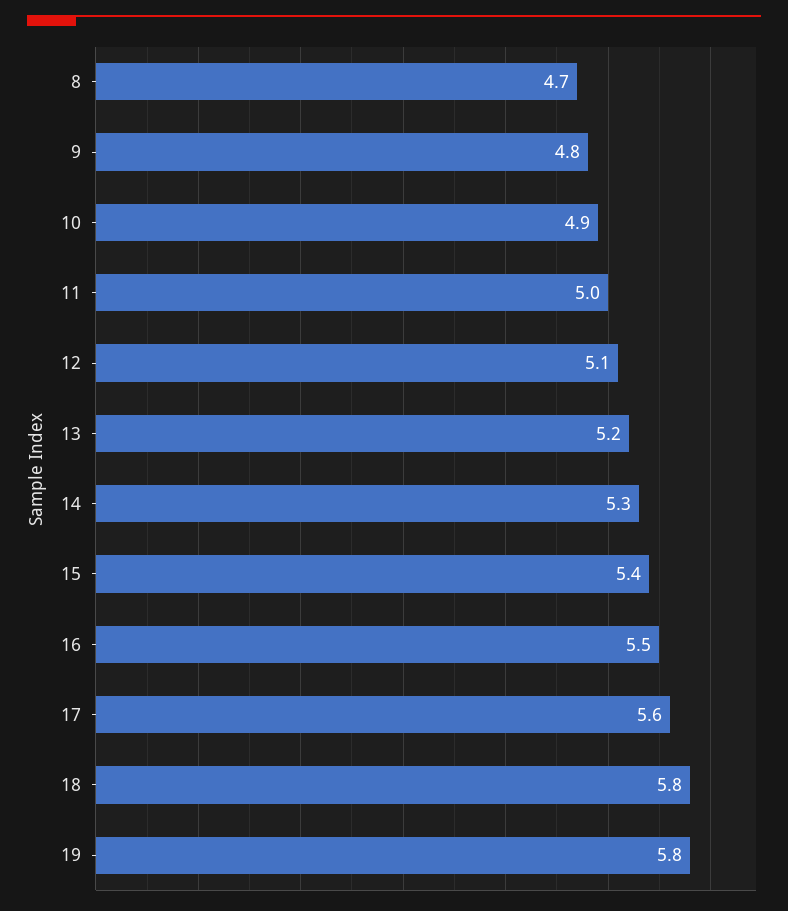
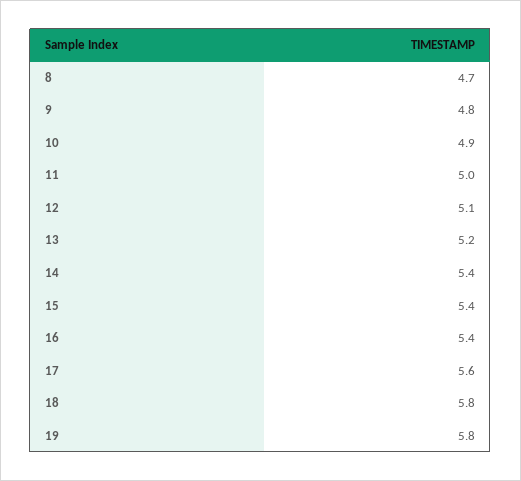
14: 5.3 -> 5.4
16: 5.5 -> 5.4

